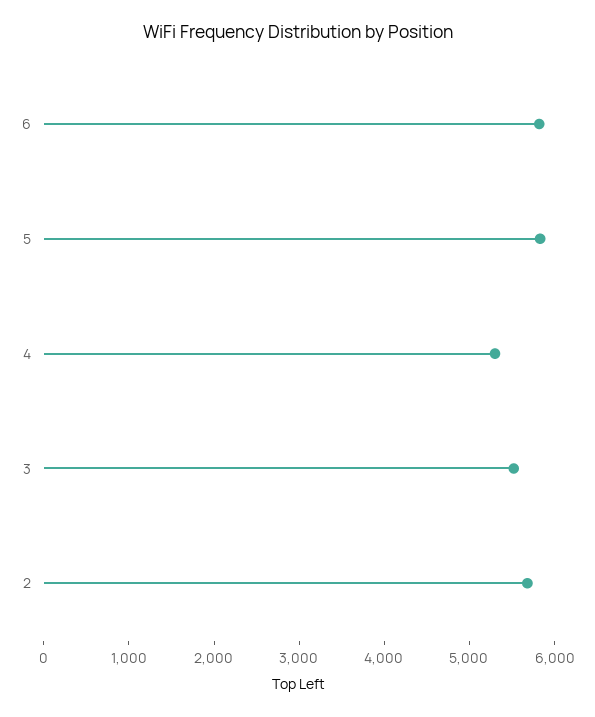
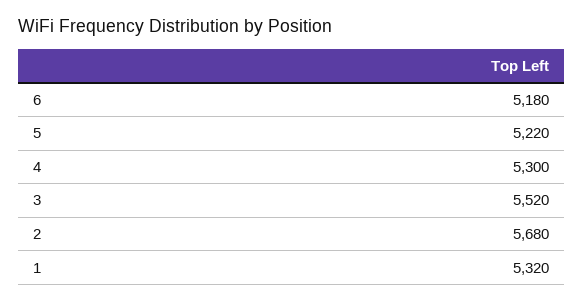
6: 5800 -> 5180
5: 5800 -> 5220
1: none -> 5320

